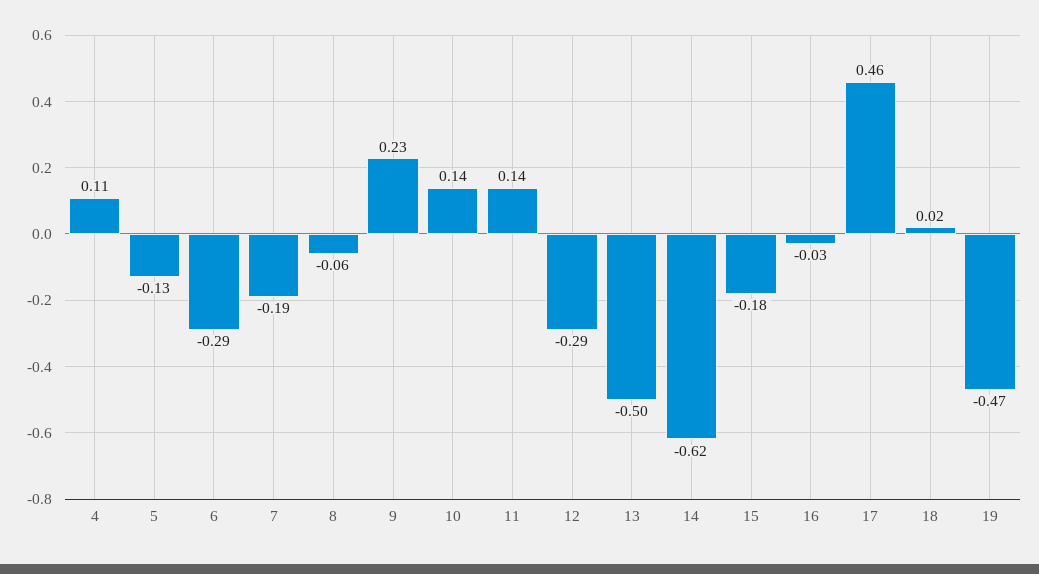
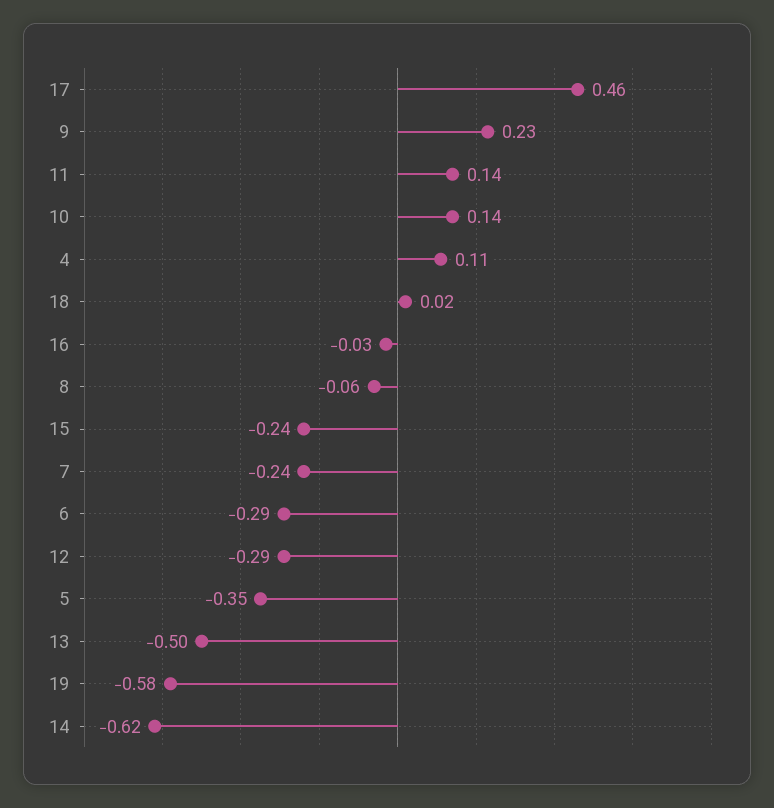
5: -0.13 -> -0.35
7: -0.19 -> -0.24
15: -0.18 -> -0.24
19: -0.47 -> -0.58

